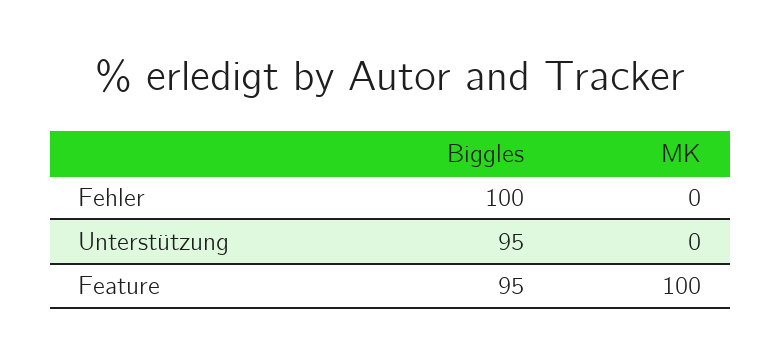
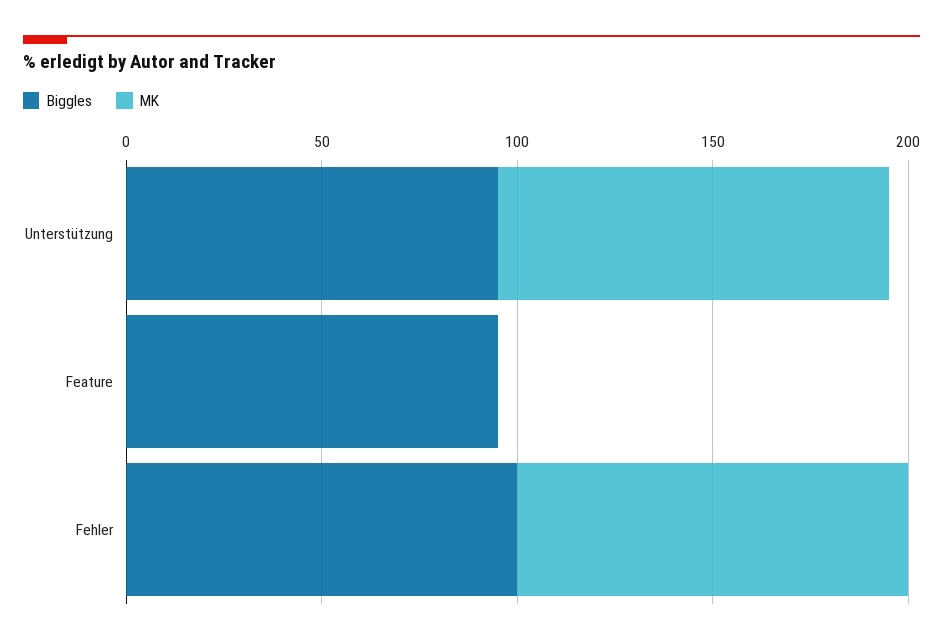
MK, Fehler: 0 -> 100
MK, Unterstützung: 0 -> 100
MK, Feature: 100 -> 0

